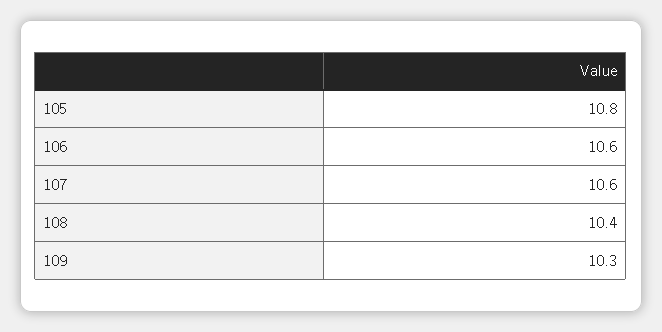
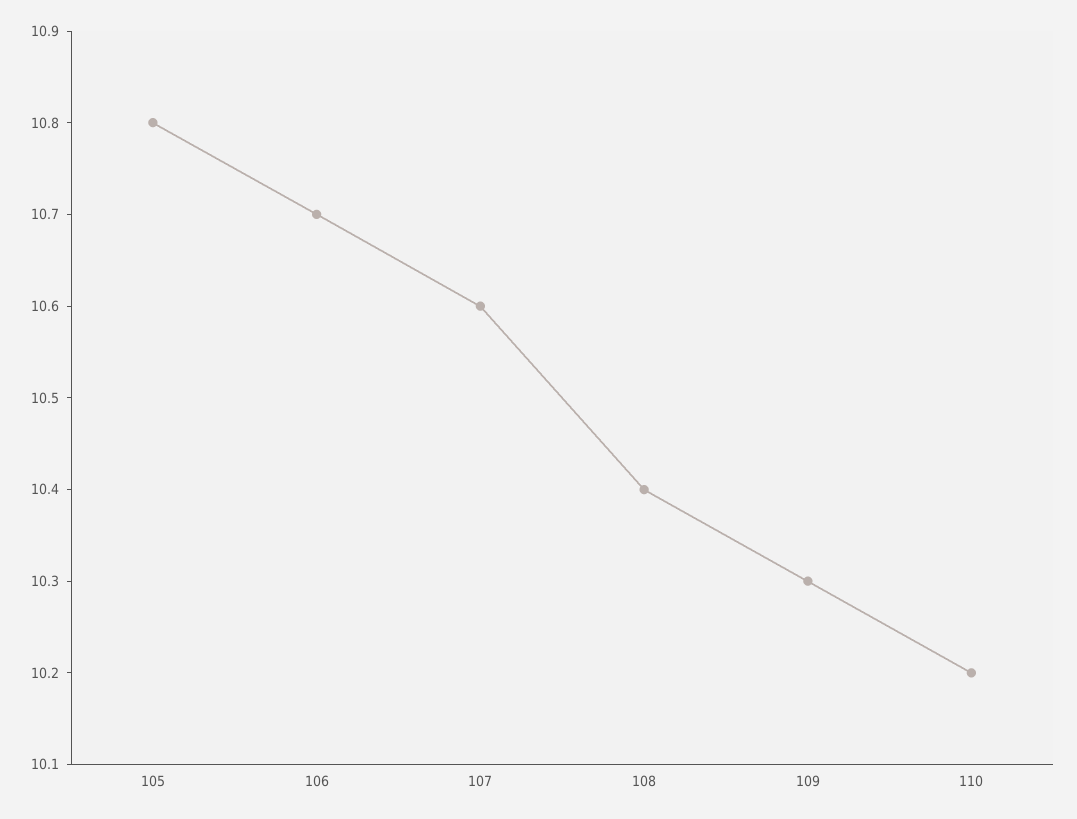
106: 10.6 -> 10.7
110: none -> 10.2

